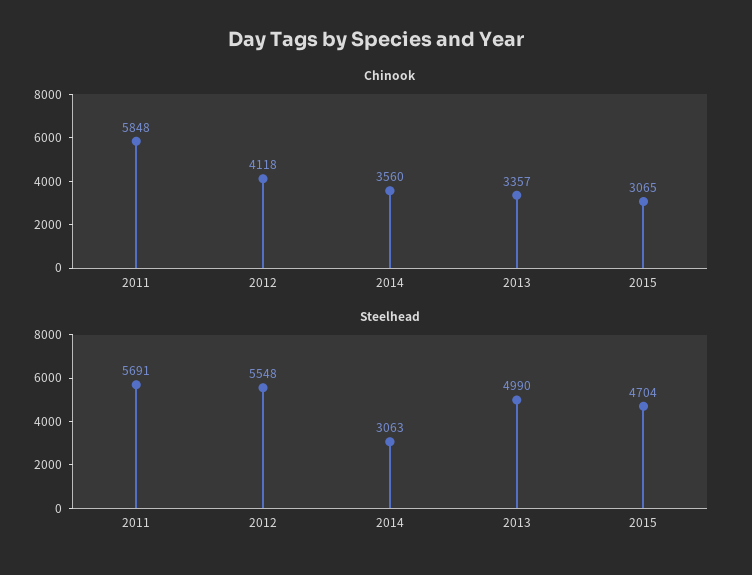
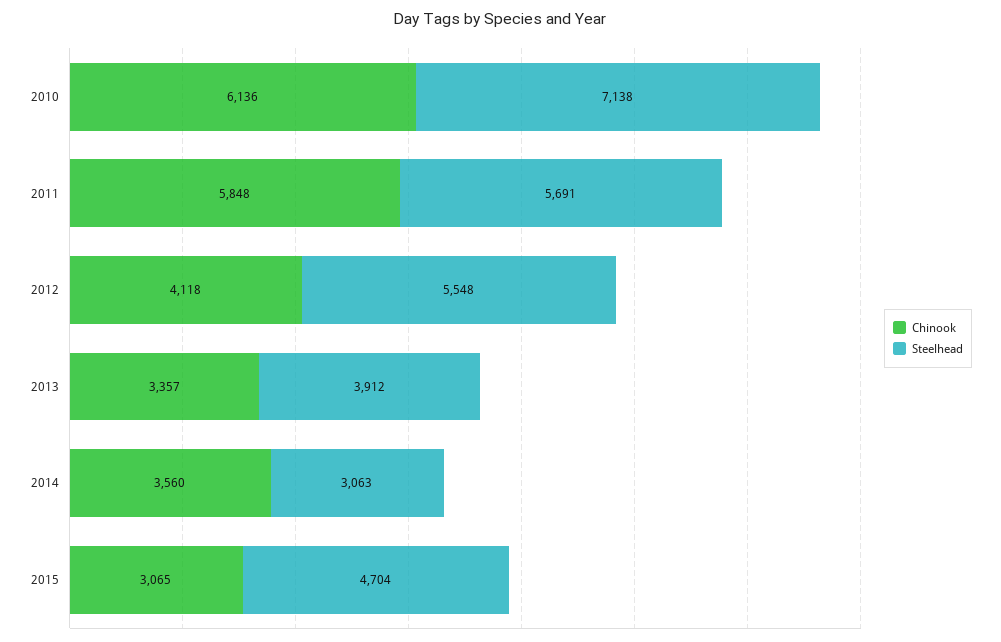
Steelhead, 2013: 4990 -> 3912
Chinook, 2010: none -> 6136
Steelhead, 2010: none -> 7138

